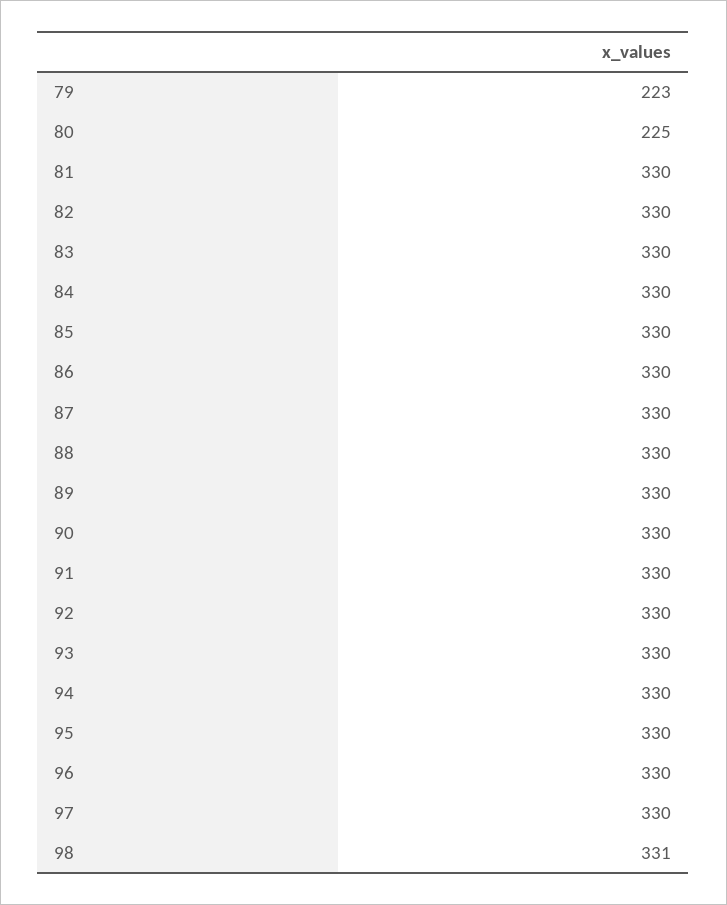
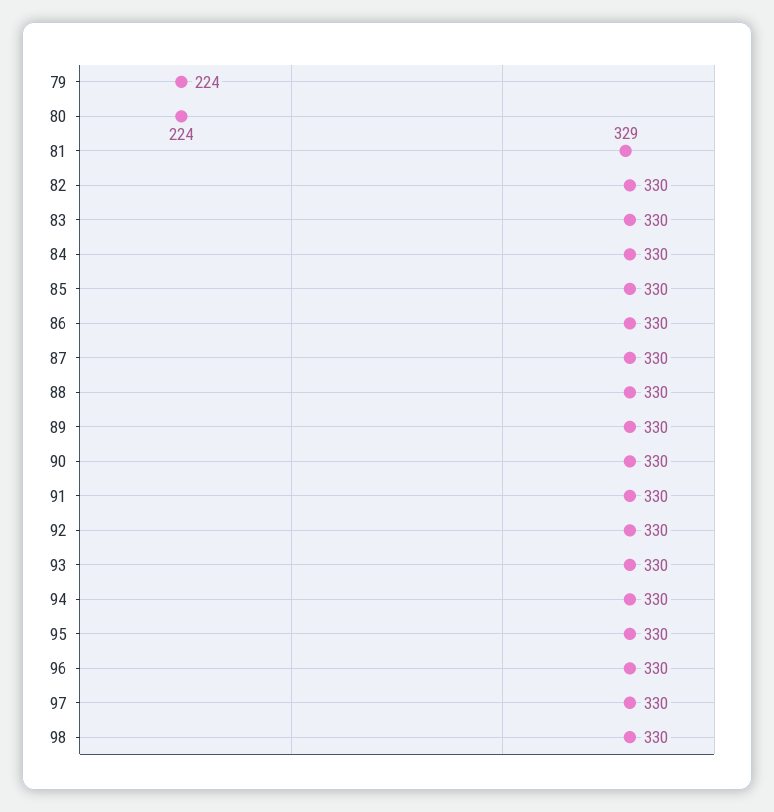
79: 223 -> 224
80: 225 -> 224
81: 330 -> 329
98: 331 -> 330

